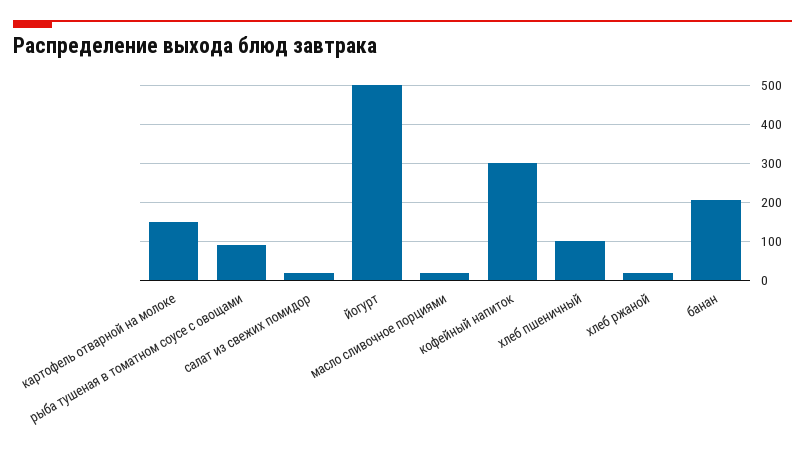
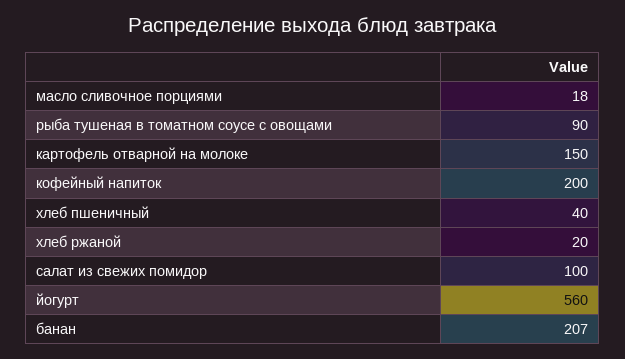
салат из свежих помидор: 20 -> 100
йогурт: 500 -> 560
кофейный напиток: 300 -> 200
хлеб пшеничный: 100 -> 40

